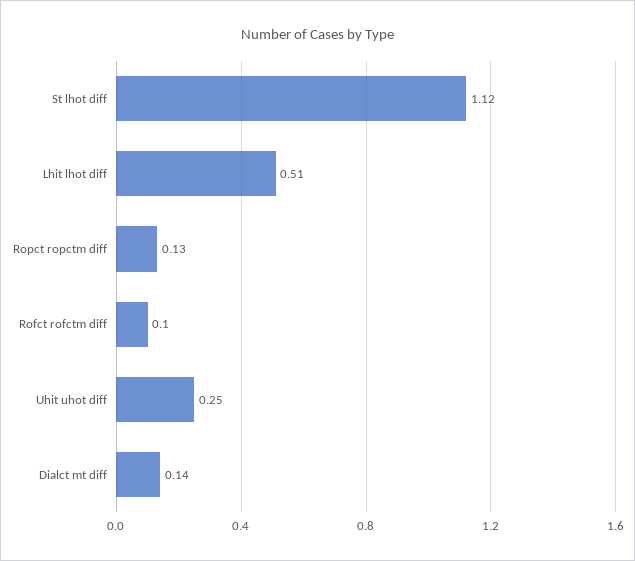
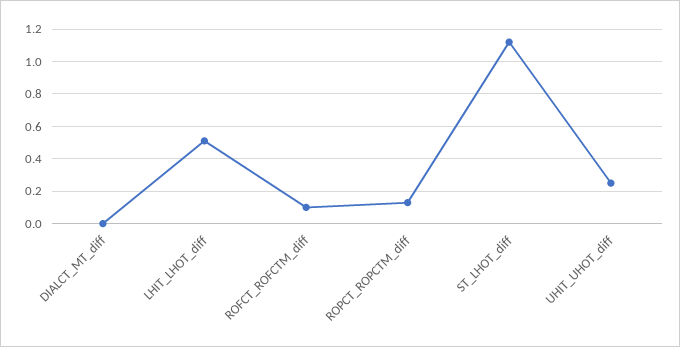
Dialct mt diff: 0.14 -> 0

